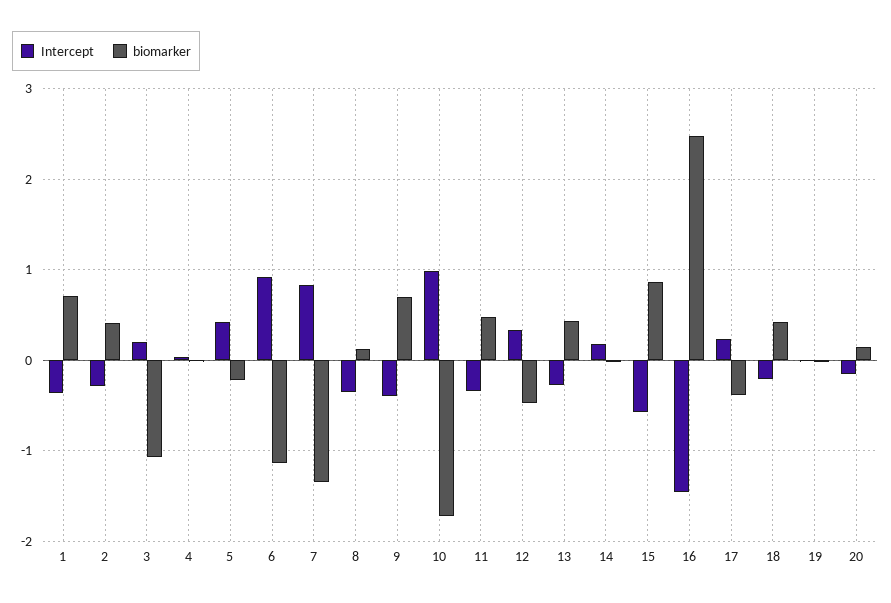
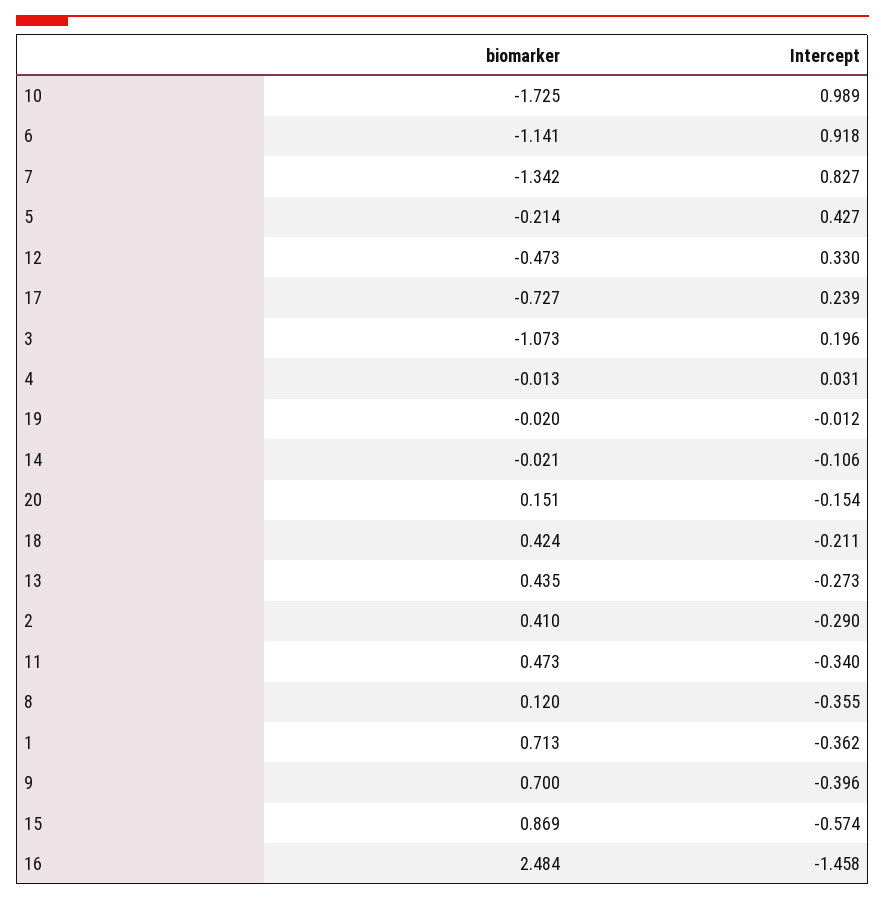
Intercept, 14: 0.2 -> -0.106
biomarker, 17: -0.4 -> -0.727

